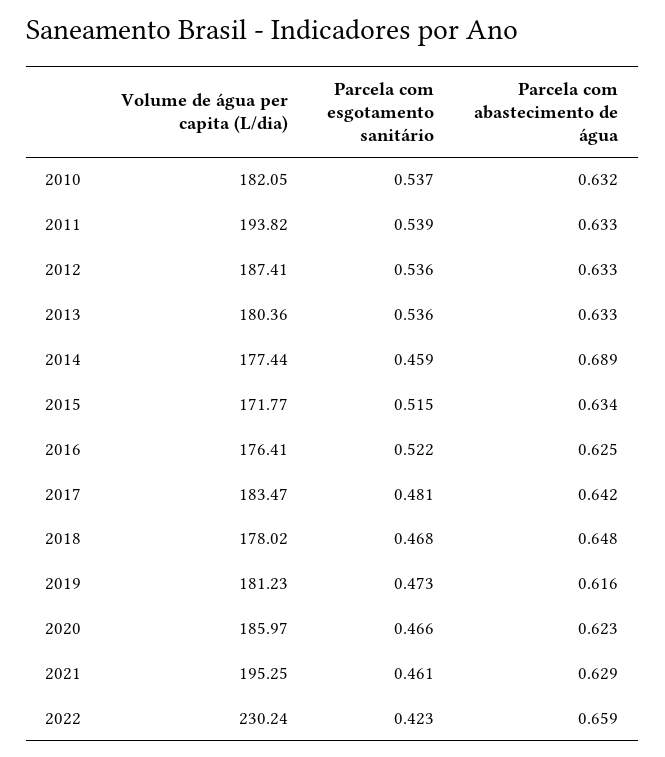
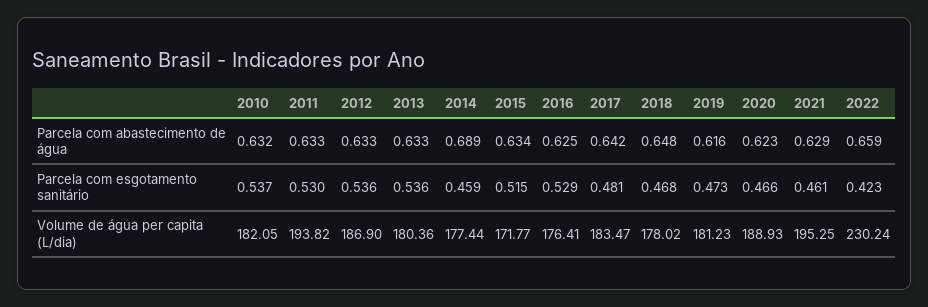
Parcela com esgotamento sanitário, 2011: 0.539 -> 0.53
Volume de água per capita (L/dia), 2012: 187.41 -> 186.9
Parcela com esgotamento sanitário, 2016: 0.522 -> 0.529
Volume de água per capita (L/dia), 2020: 185.97 -> 188.93

